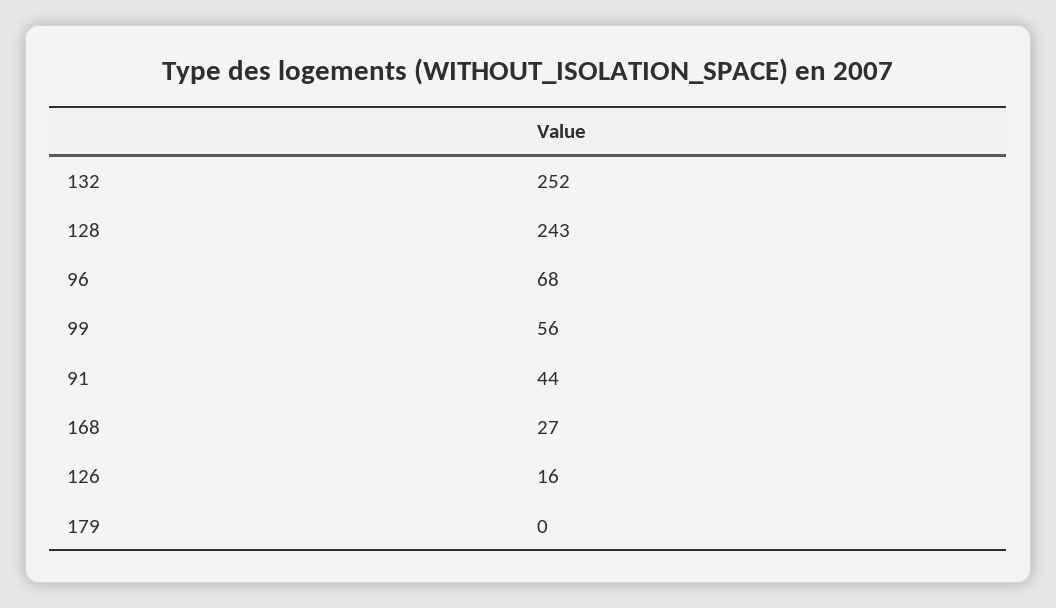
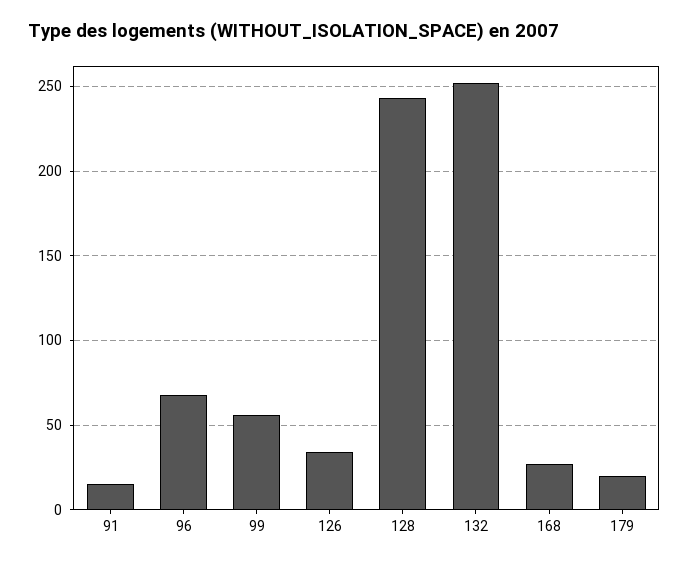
91: 44 -> 15
126: 16 -> 35
179: 0 -> 20

